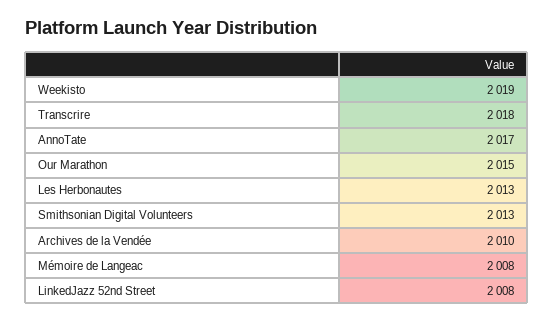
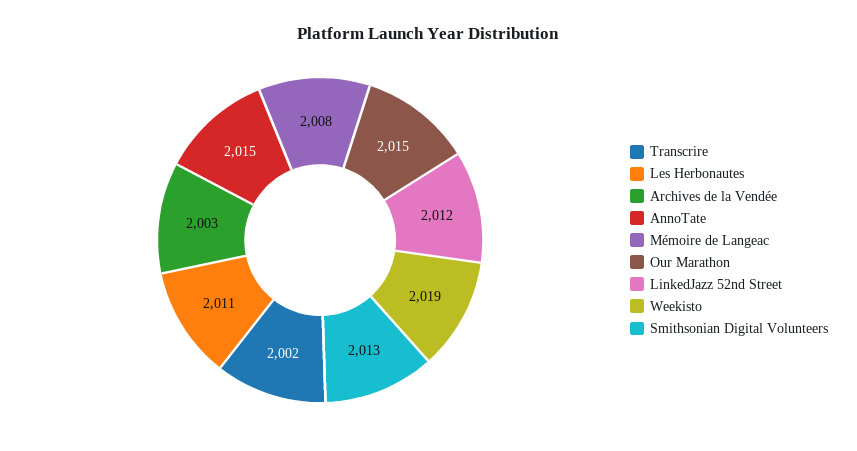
Transcrire: 2018 -> 2002
AnnoTate: 2017 -> 2015
Les Herbonautes: 2013 -> 2011
Archives de la Vendée: 2010 -> 2003
LinkedJazz 52nd Street: 2008 -> 2012

